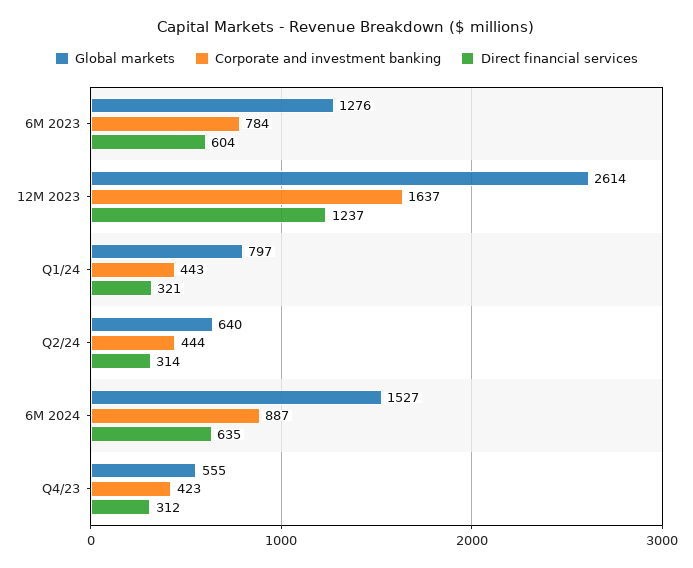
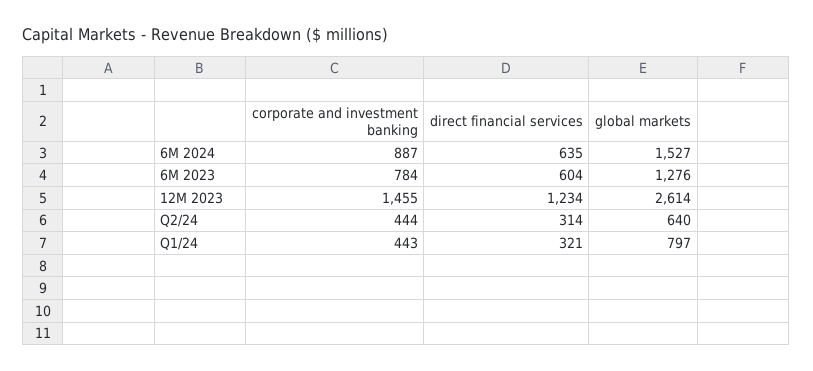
Corporate and investment banking, 12M 2023: 1637 -> 1455
Direct financial services, 12M 2023: 1237 -> 1234
Global markets, Q4/23: 555 -> none
Corporate and investment banking, Q4/23: 423 -> none
Direct financial services, Q4/23: 312 -> none

